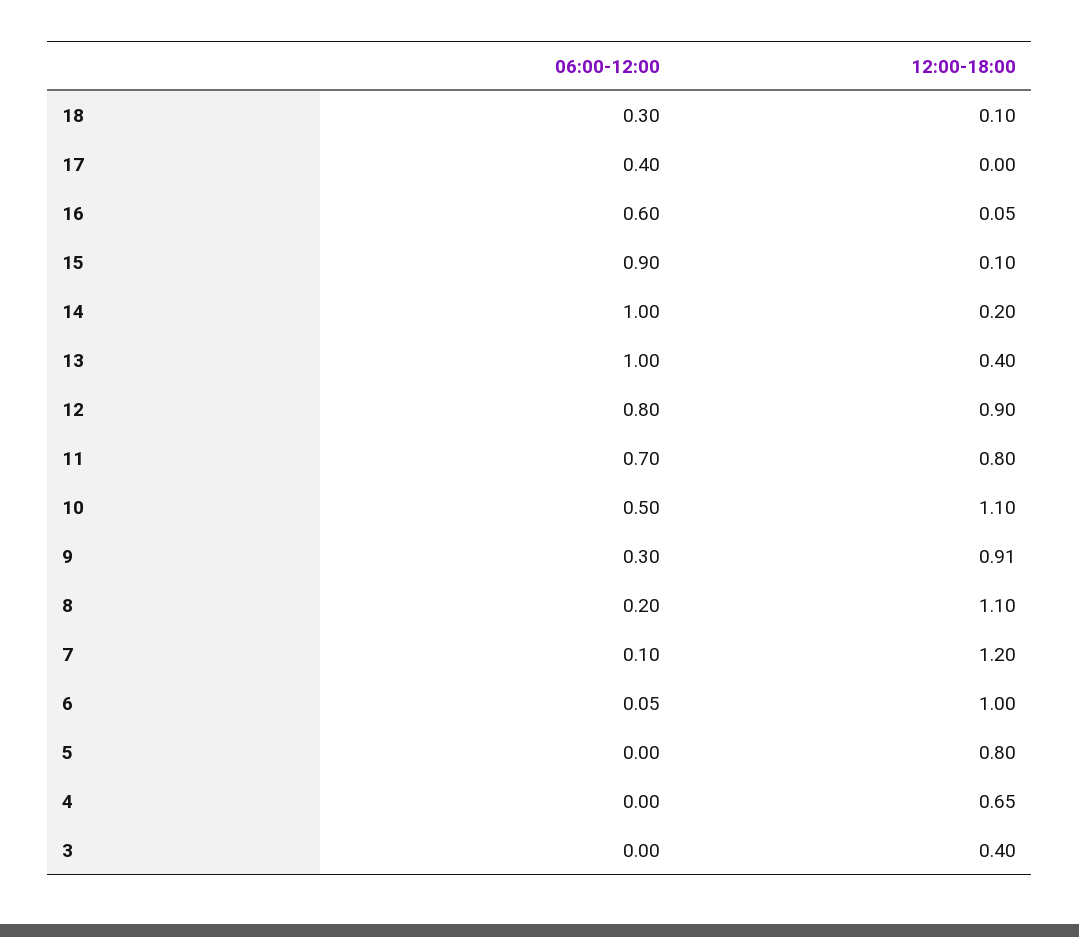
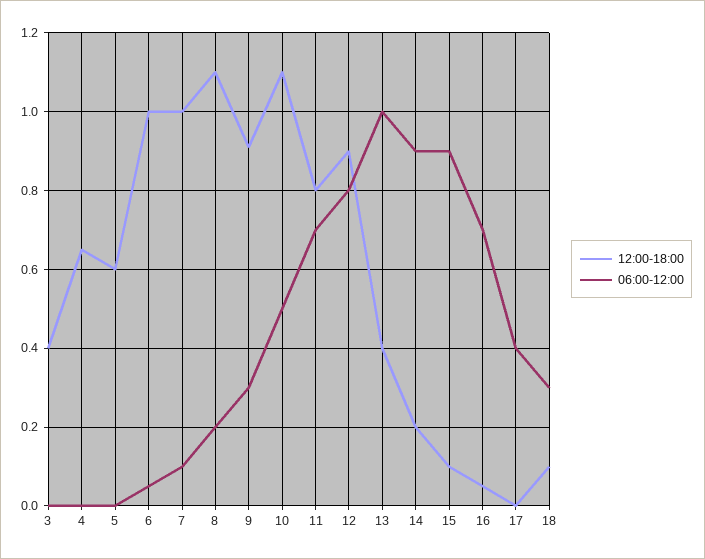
06:00-12:00, 16: 0.6 -> 0.7
06:00-12:00, 14: 1 -> 0.9
12:00-18:00, 7: 1.2 -> 1
12:00-18:00, 5: 0.8 -> 0.6

